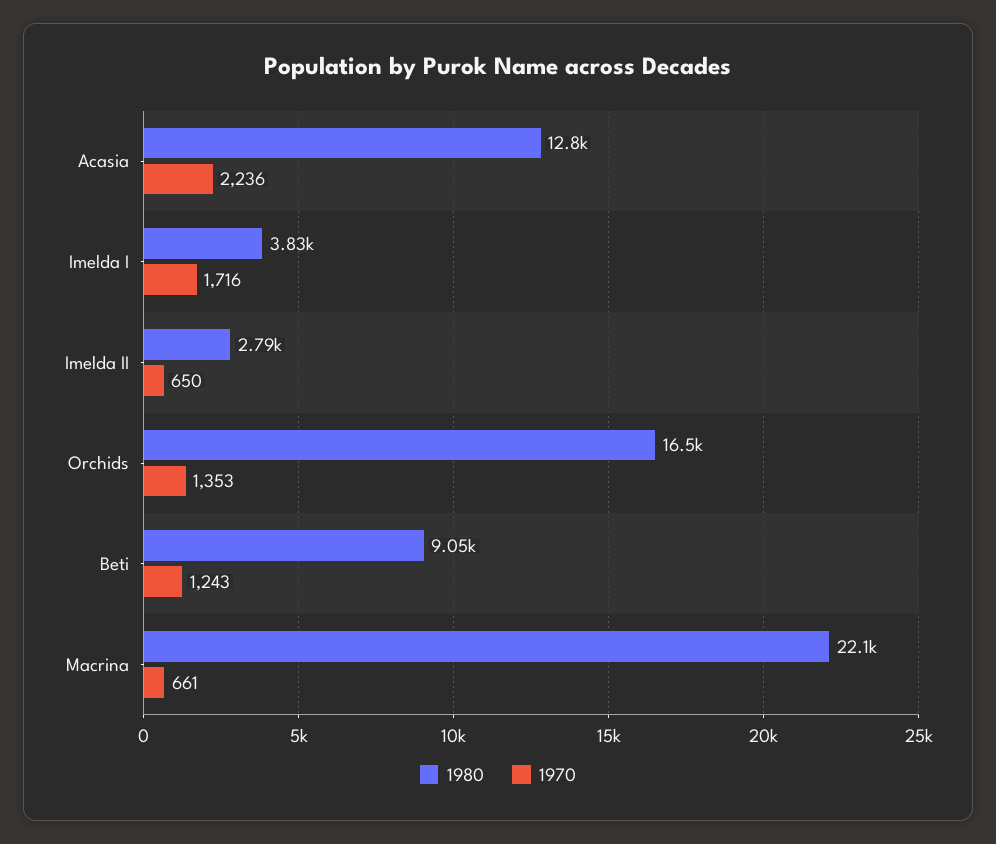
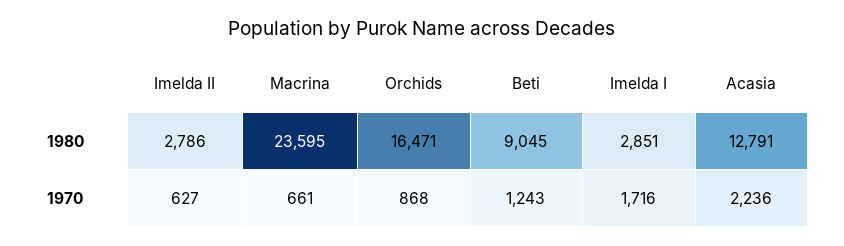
1980, Imelda I: 3830 -> 2851
1970, Imelda II: 650 -> 627
1970, Orchids: 1353 -> 868
1980, Macrina: 22100 -> 23595

